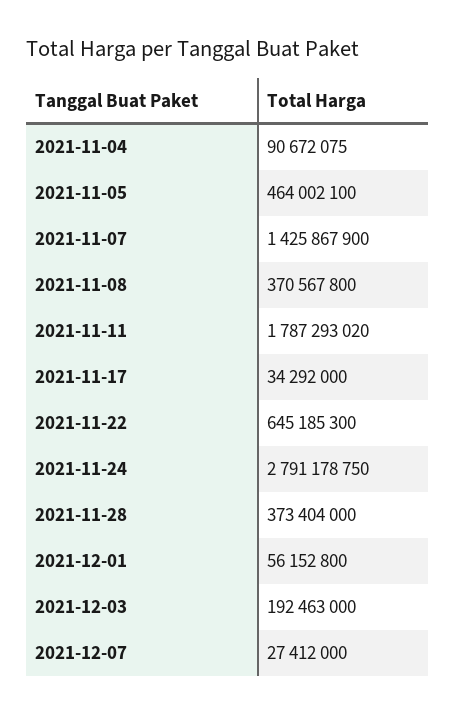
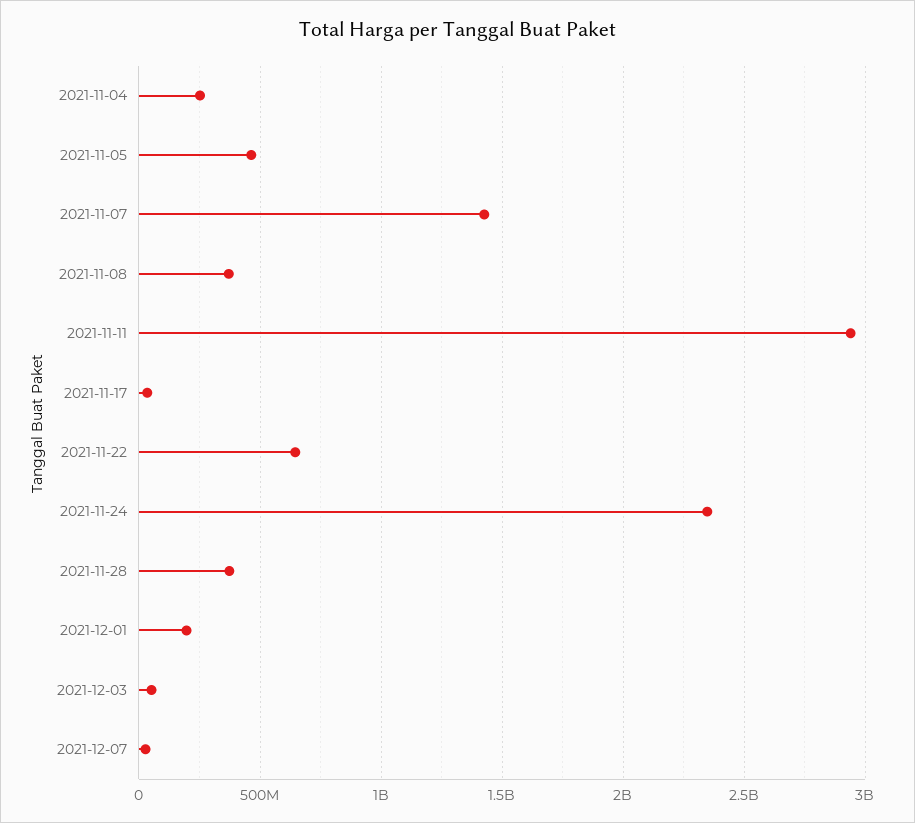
2021-11-04: 90672075 -> 250000000
2021-11-11: 1787293020 -> 2950000000
2021-11-24: 2791178750 -> 2350000000
2021-12-01: 56152800 -> 200000000
2021-12-03: 192463000 -> 50000000

